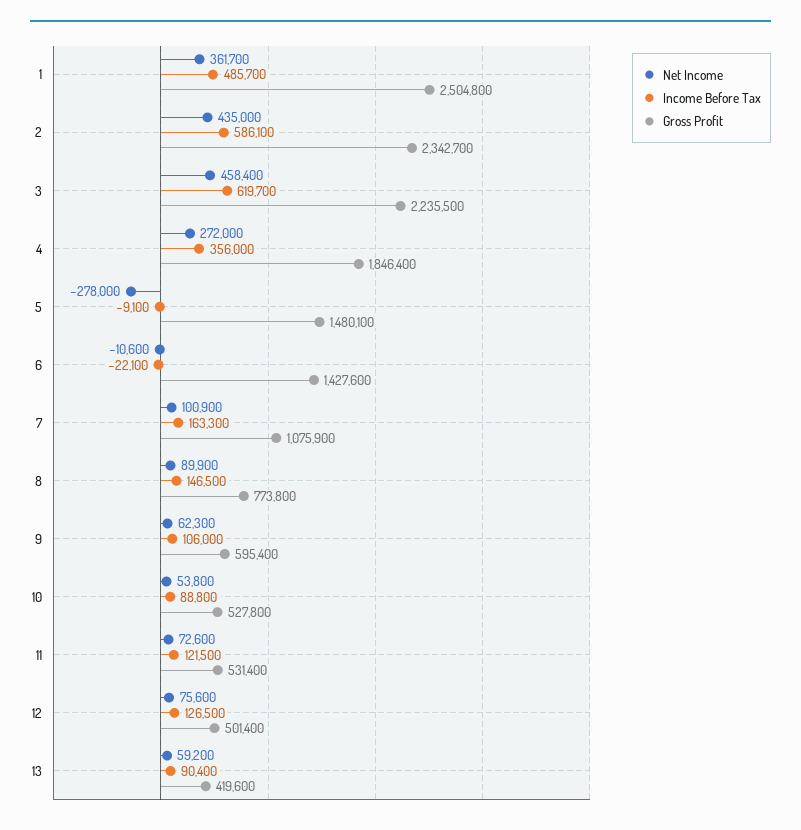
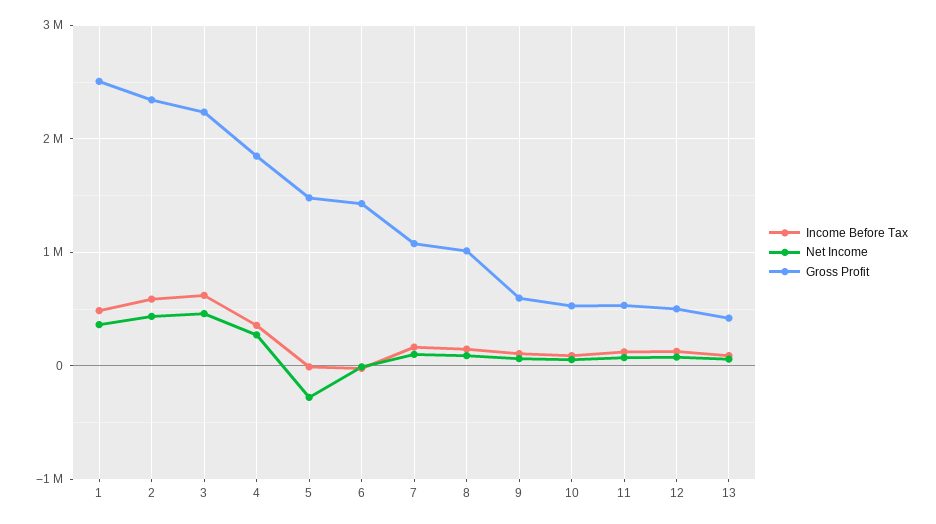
Gross Profit, 8: 773800 -> 1000000

